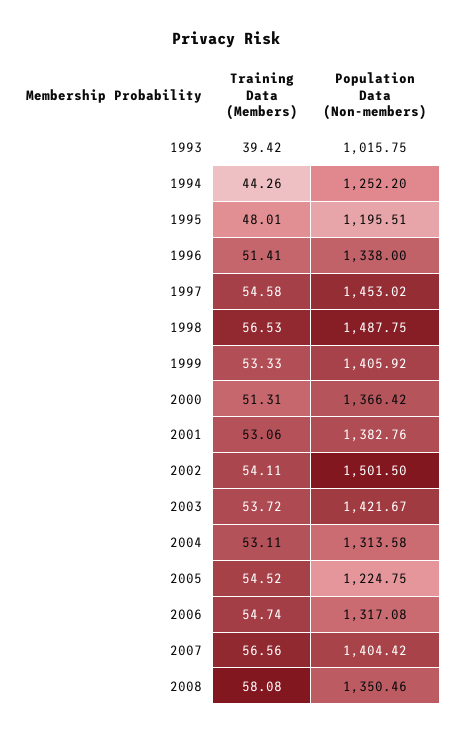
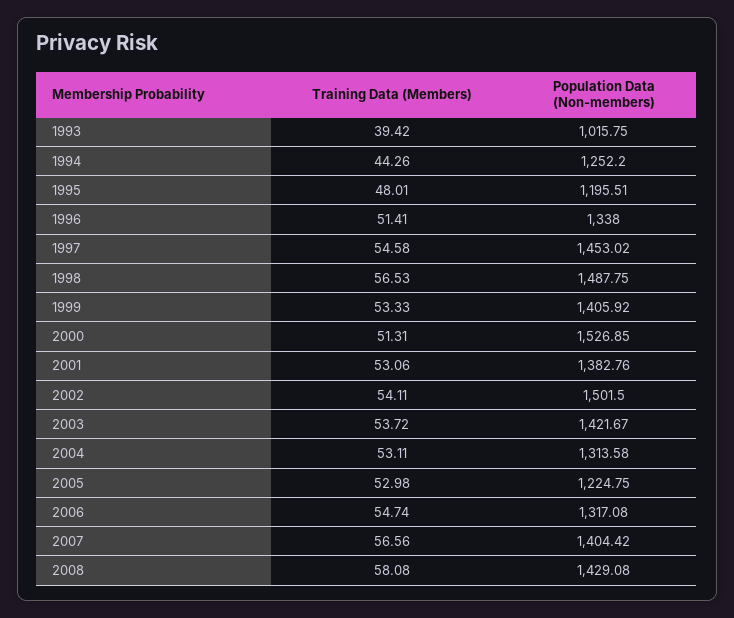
Population Data (Non-members), 2000: 1366.42 -> 1526.85
Training Data (Members), 2005: 54.52 -> 52.98
Population Data (Non-members), 2008: 1350.46 -> 1429.08

